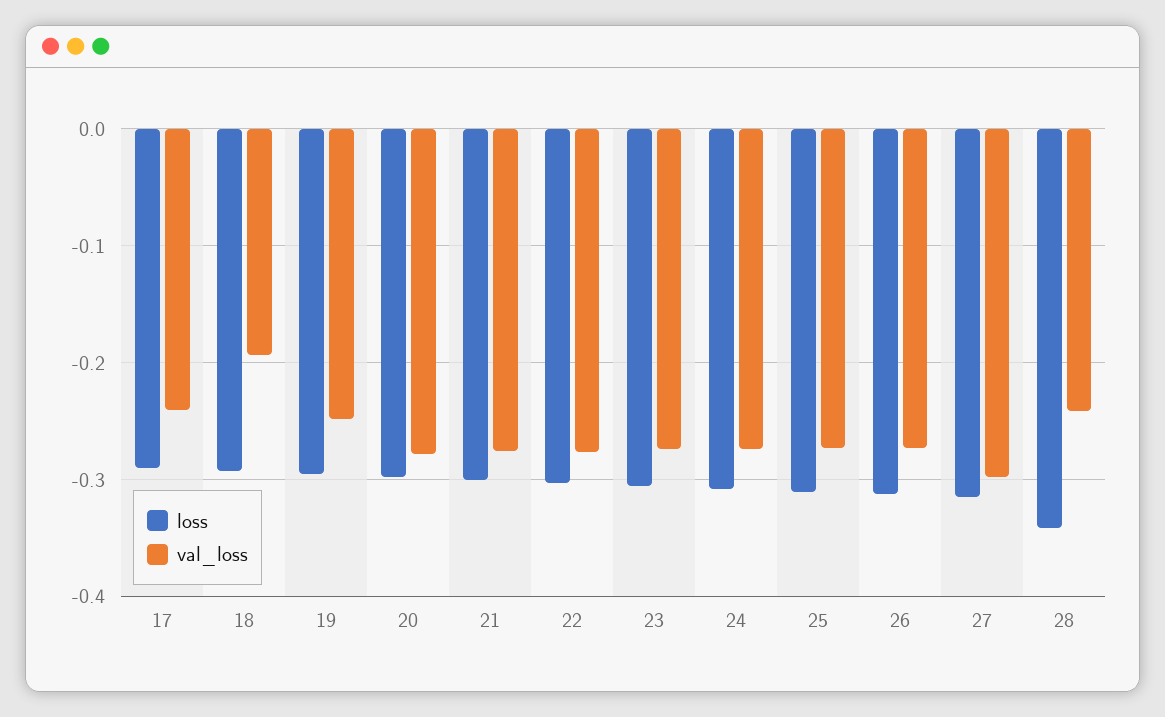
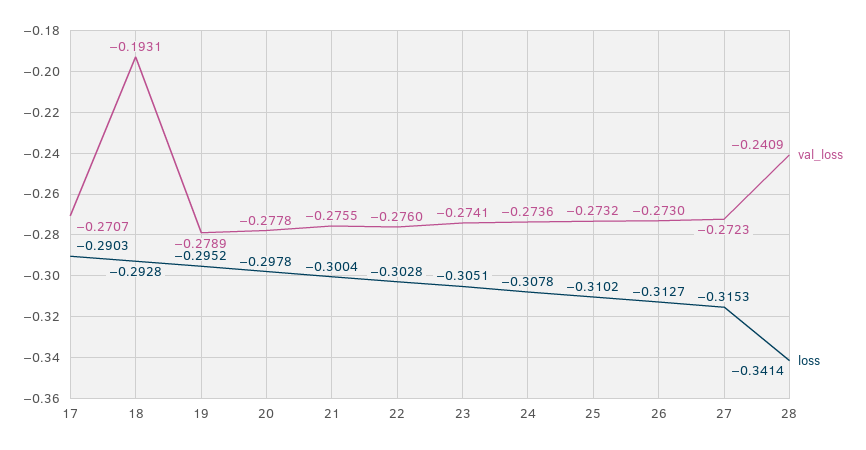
val_loss, 17: -0.24 -> -0.2707
val_loss, 19: -0.25 -> -0.2789
val_loss, 27: -0.3 -> -0.2723

